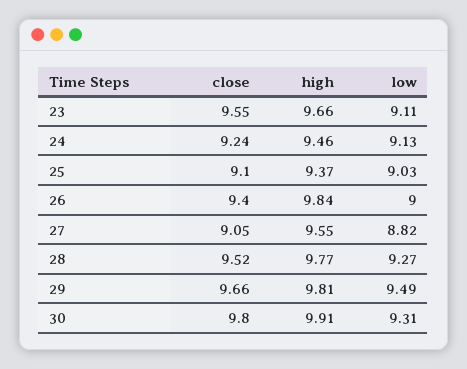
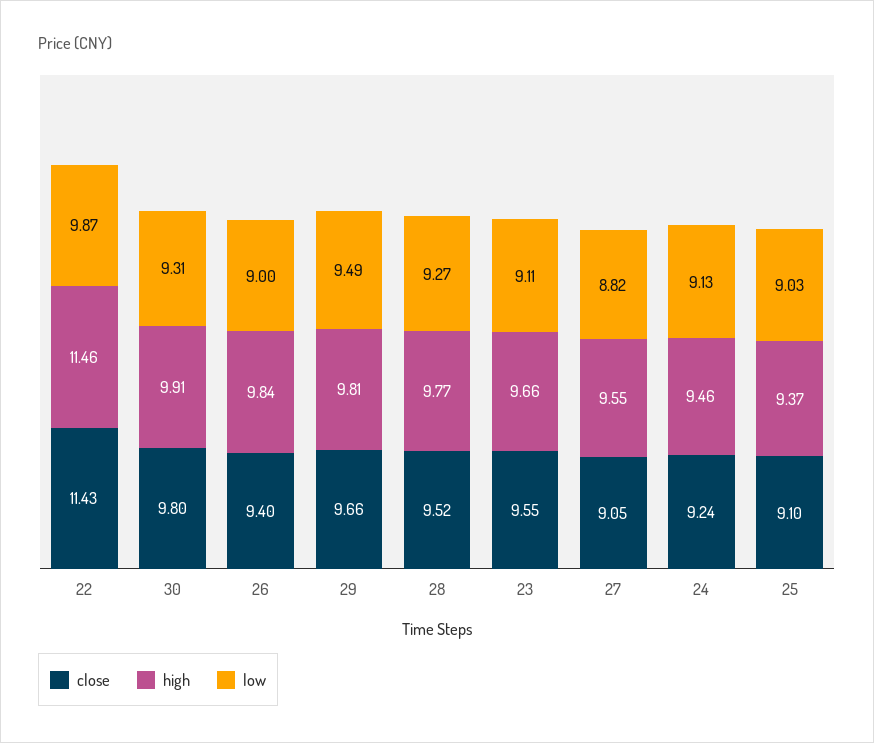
close, 22: none -> 11.43
high, 22: none -> 11.46
low, 22: none -> 9.87

